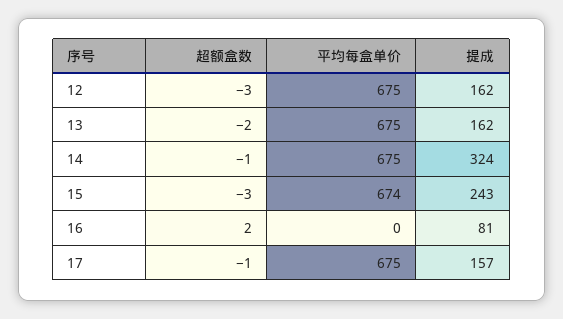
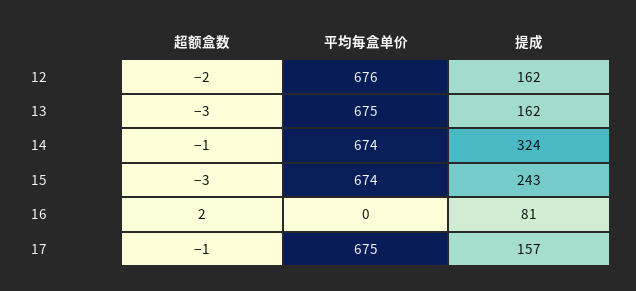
超额盒数, 12: -3 -> -2
平均每盒单价, 12: 675 -> 676
超额盒数, 13: -2 -> -3
平均每盒单价, 14: 675 -> 674

